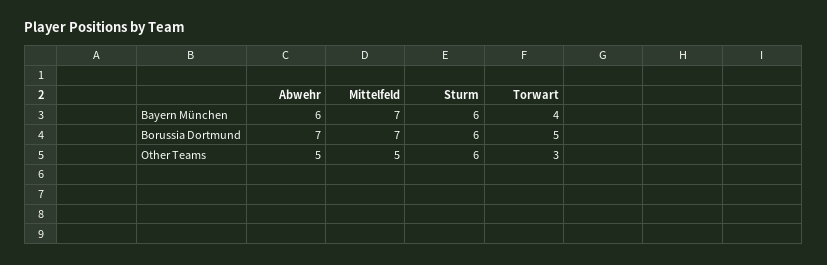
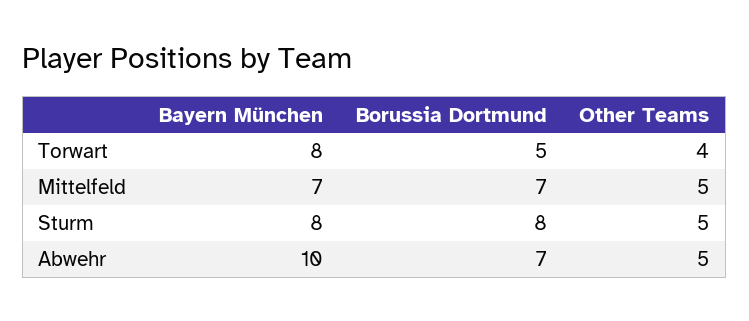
Abwehr, Bayern München: 6 -> 10
Sturm, Bayern München: 6 -> 8
Torwart, Bayern München: 4 -> 8
Sturm, Borussia Dortmund: 6 -> 8
Sturm, Other Teams: 6 -> 5
Torwart, Other Teams: 3 -> 4

